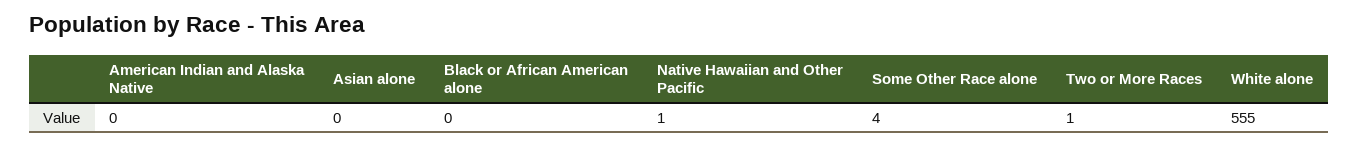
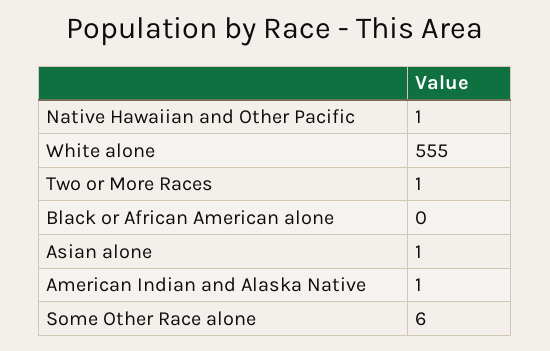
American Indian and Alaska Native: 0 -> 1
Asian alone: 0 -> 1
Some Other Race alone: 4 -> 6

